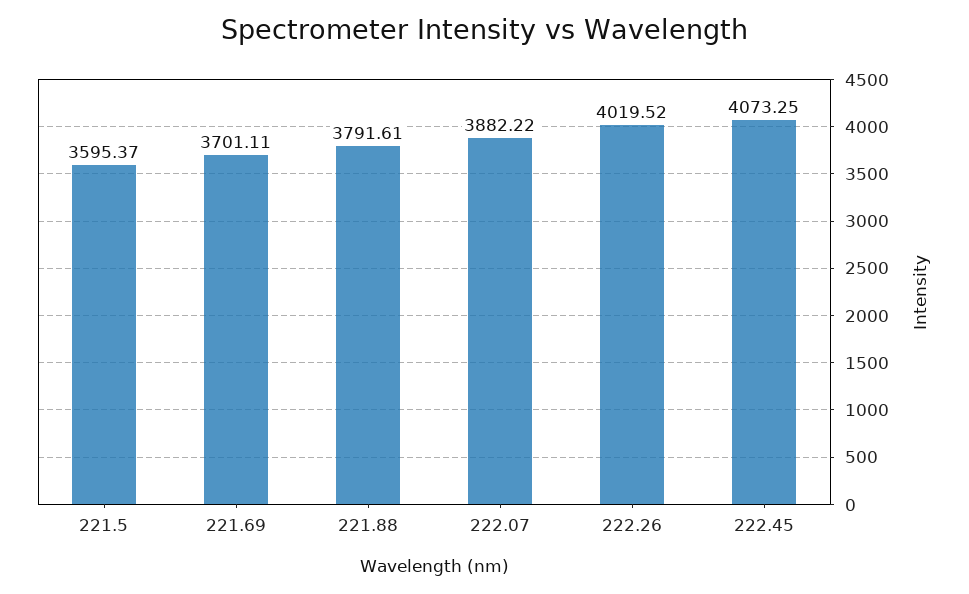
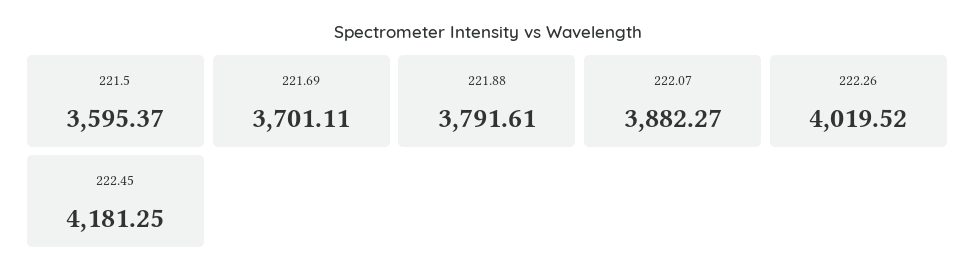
222.07: 3882.22 -> 3882.27
222.45: 4073.25 -> 4181.25

